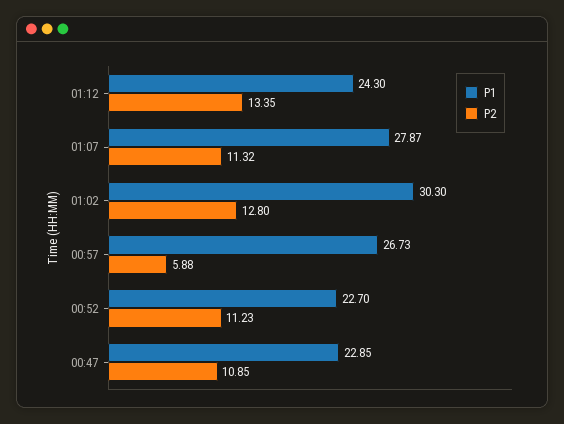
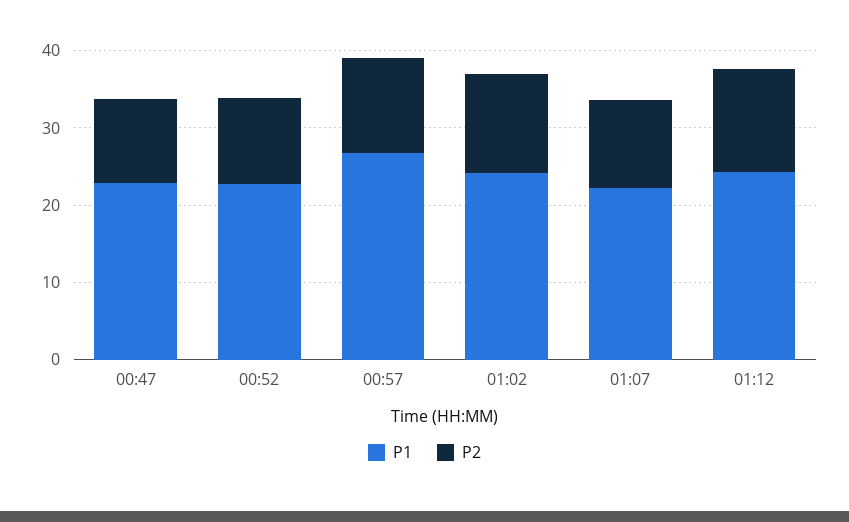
P1, 01:07: 27.87 -> 22
P1, 01:02: 30.3 -> 24
P2, 00:57: 5.88 -> 12

